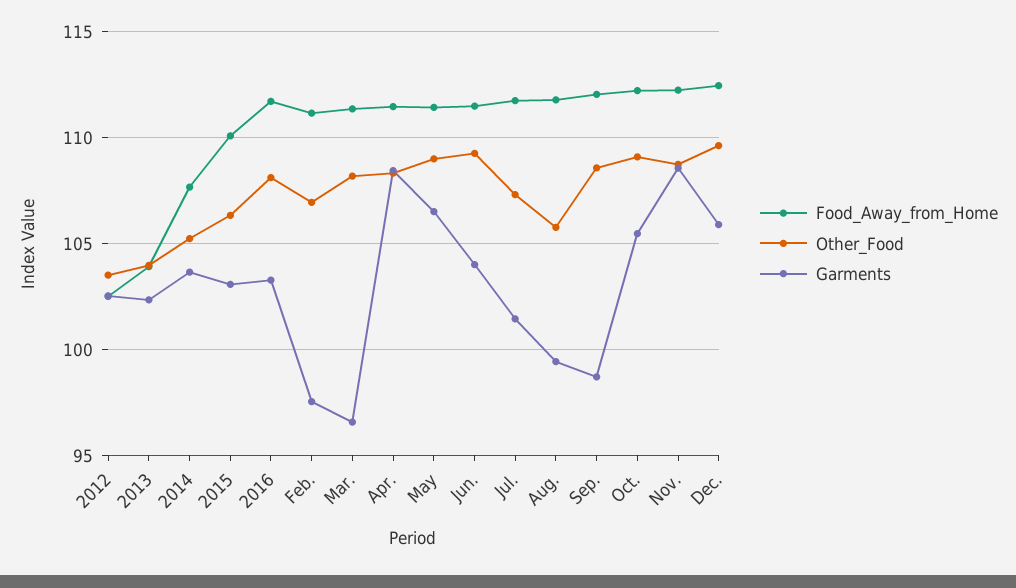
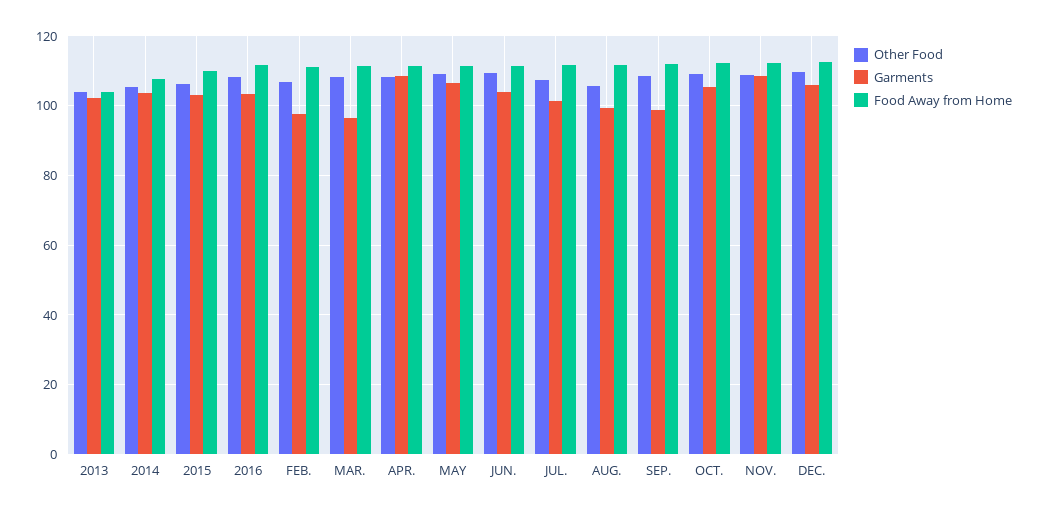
Food_Away_from_Home, 2012: 102.5 -> none
Other_Food, 2012: 103.5 -> none
Garments, 2012: 102.5 -> none

